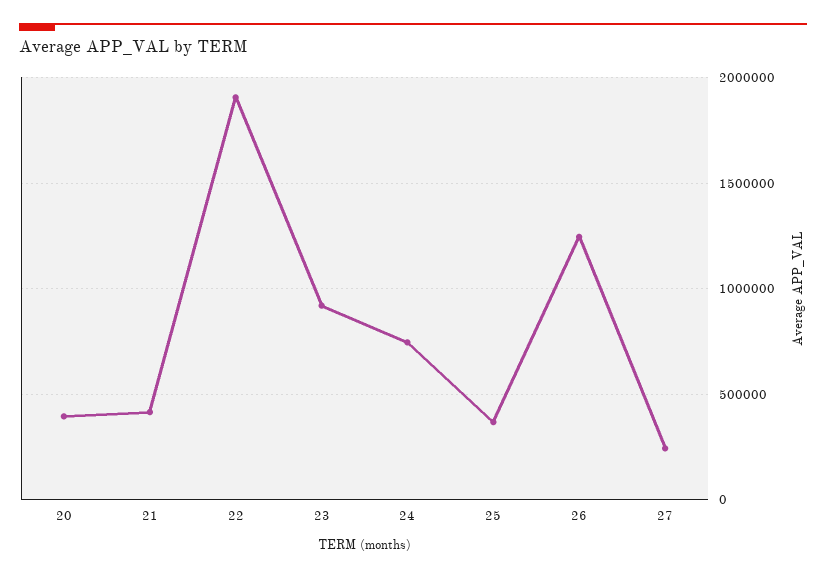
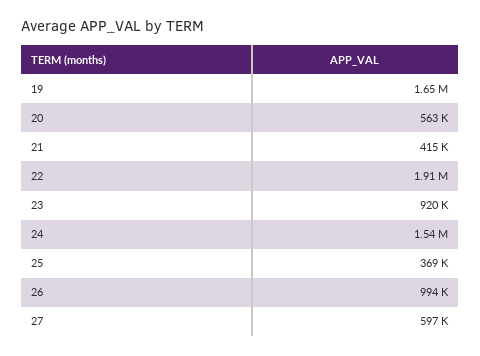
20: 400000 -> 563000
24: 750000 -> 1540000
26: 1250000 -> 994000
27: 250000 -> 597000
19: none -> 1650000

